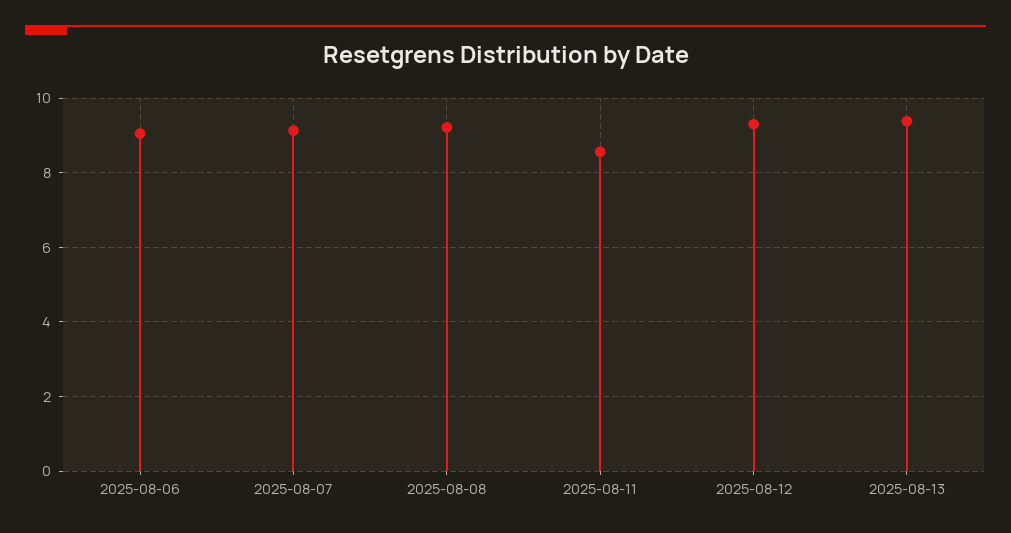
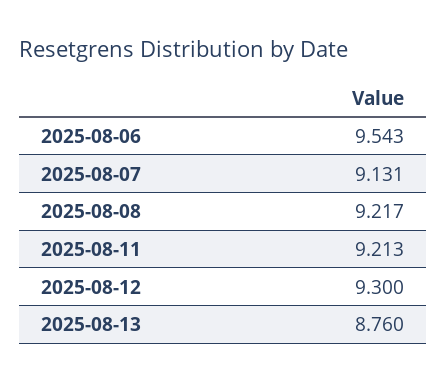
2025-08-06: 9 -> 9.543
2025-08-11: 8.6 -> 9.213
2025-08-13: 9.4 -> 8.76

